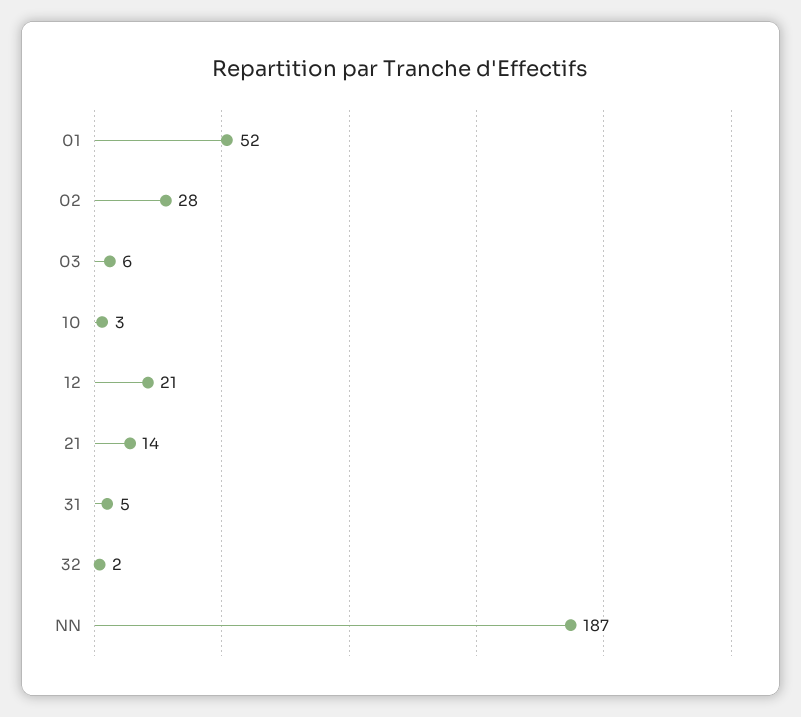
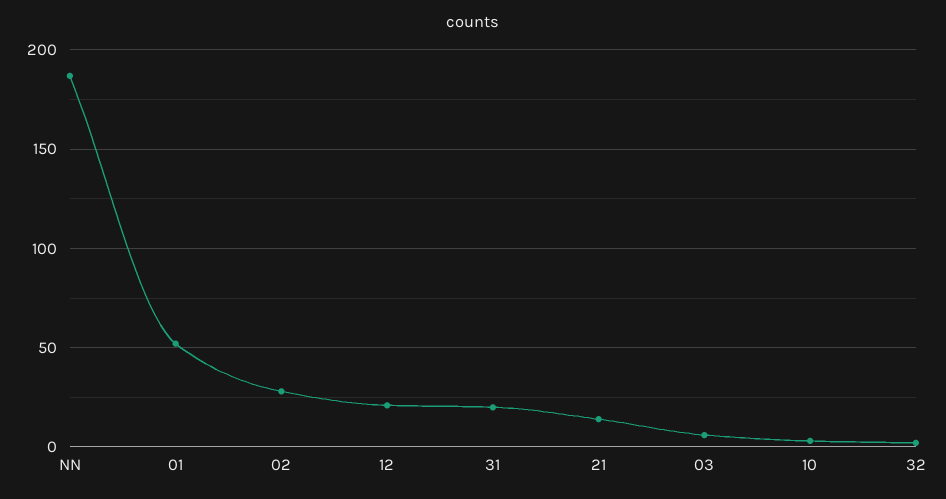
31: 5 -> 20

